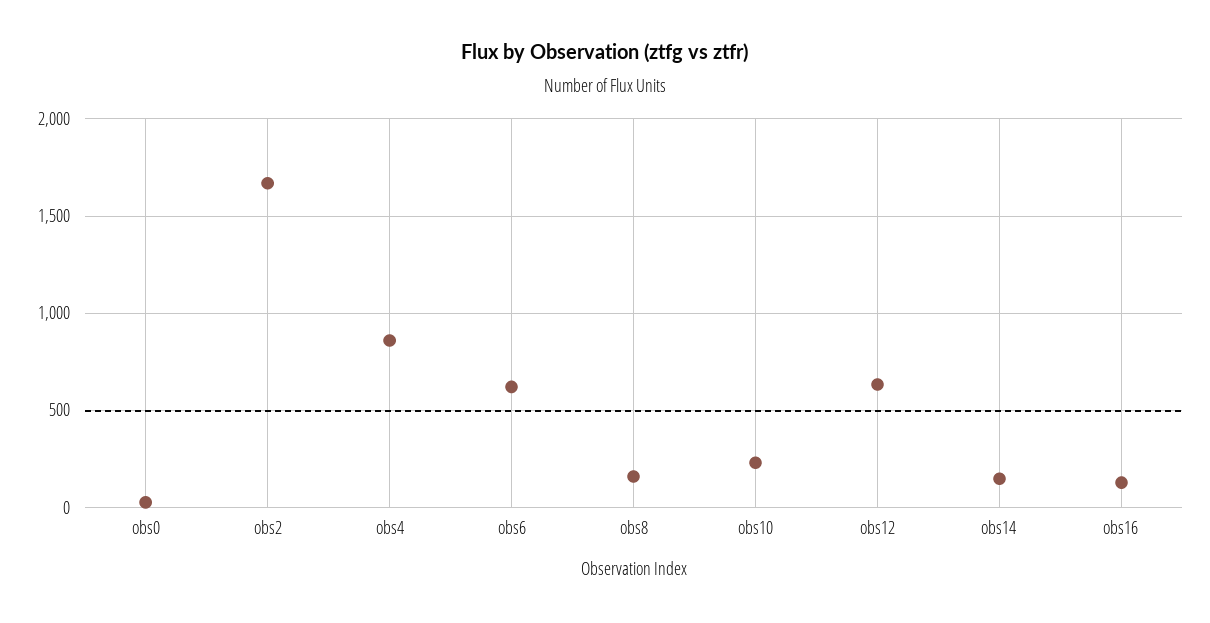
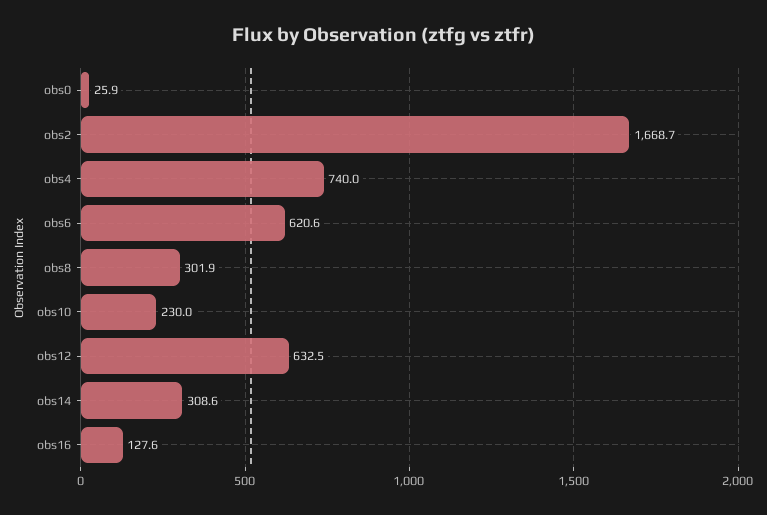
obs4: 850 -> 740
obs8: 150 -> 301.9
obs14: 150 -> 308.6

